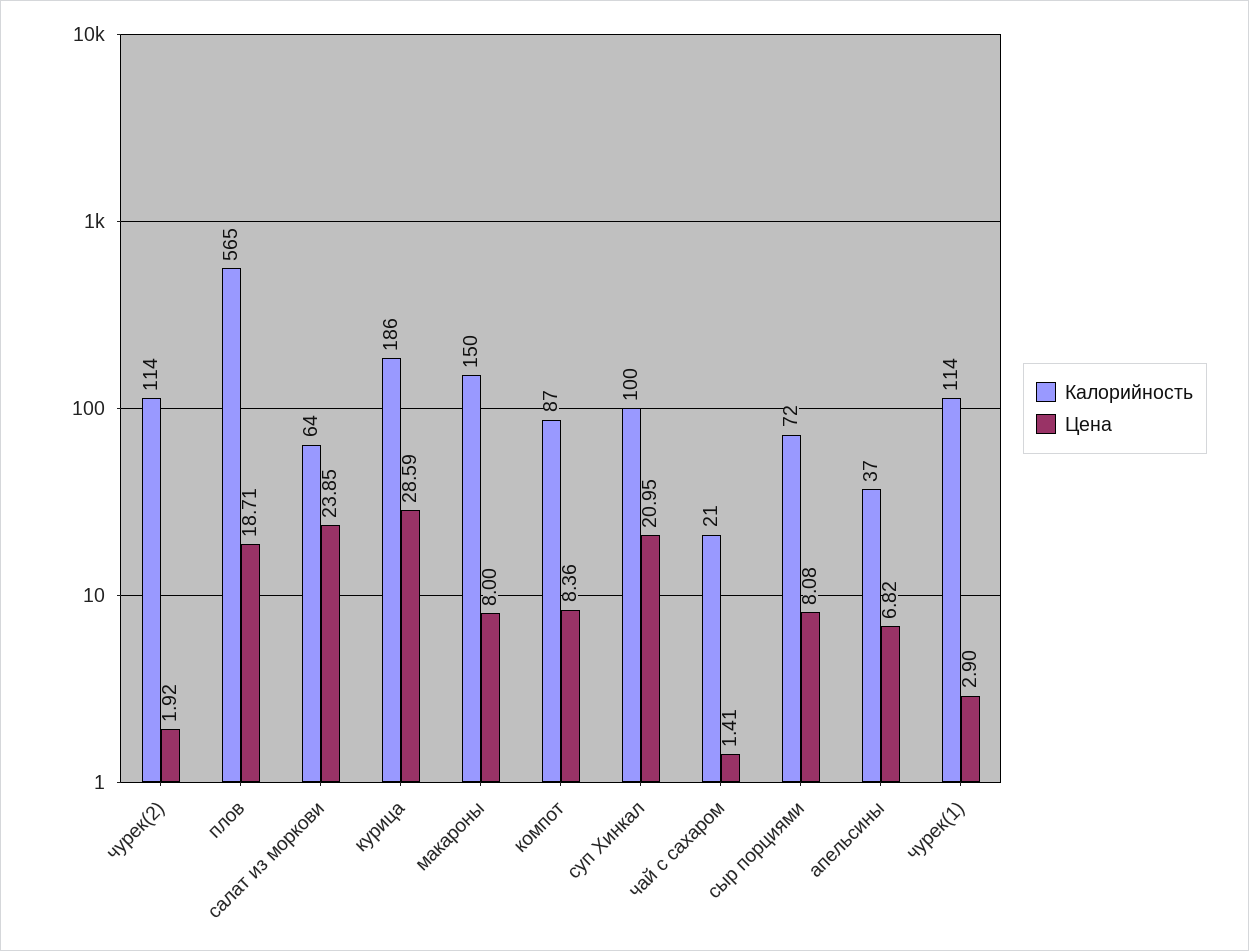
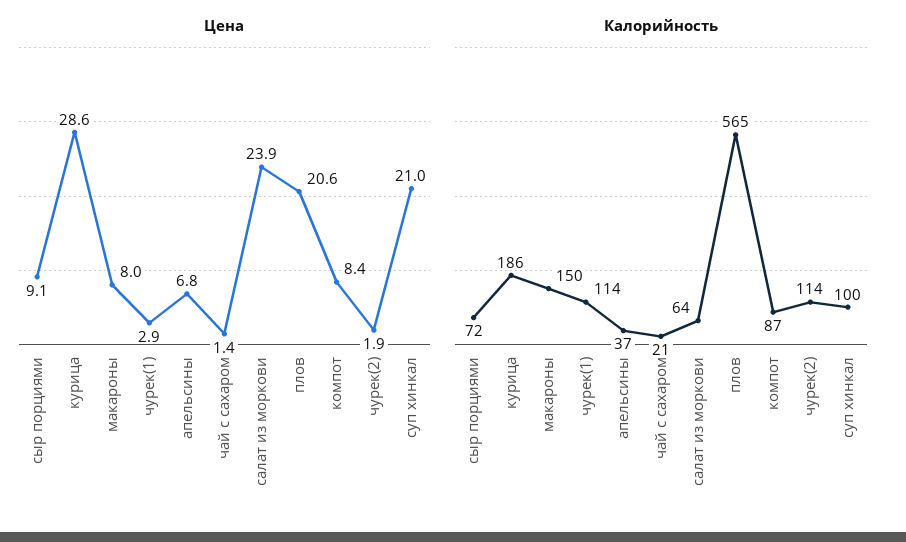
Цена, плов: 18.71 -> 20.6
Цена, сыр порциями: 8.08 -> 9.1

